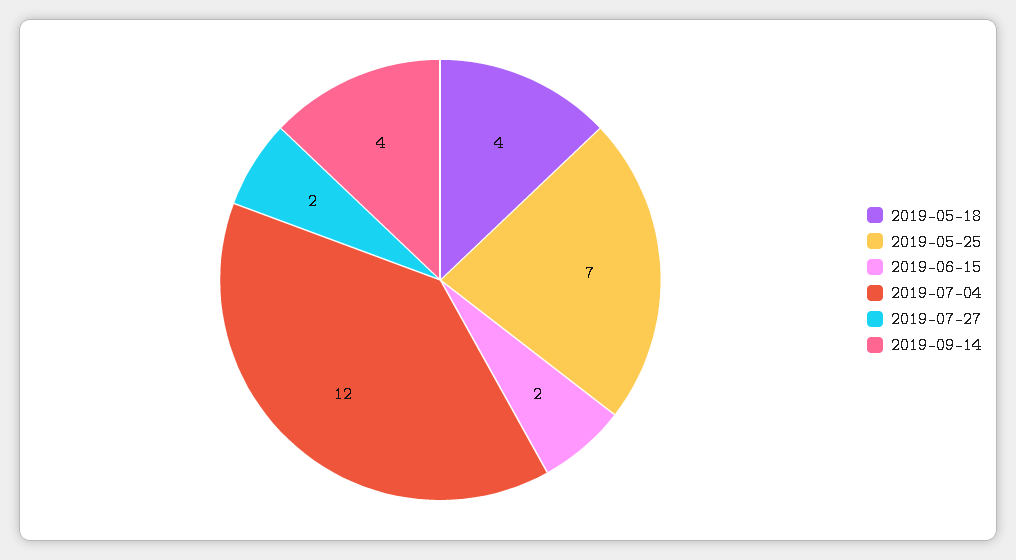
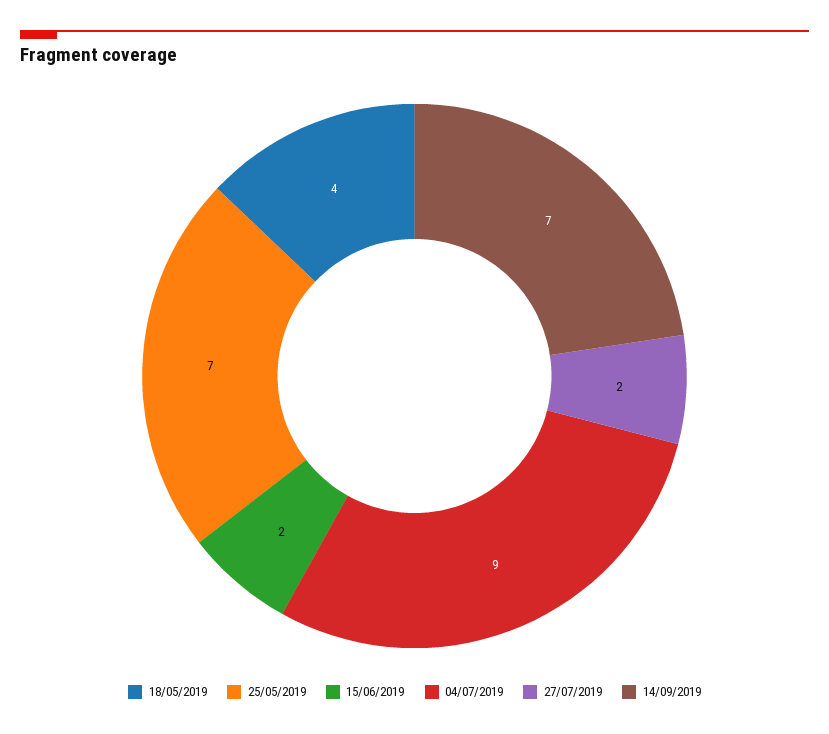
2019-07-04: 12 -> 9
2019-09-14: 4 -> 7

